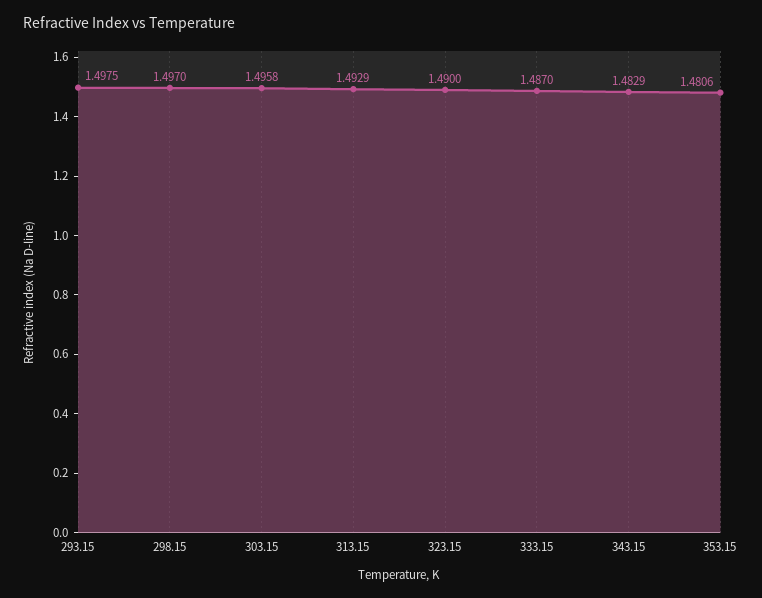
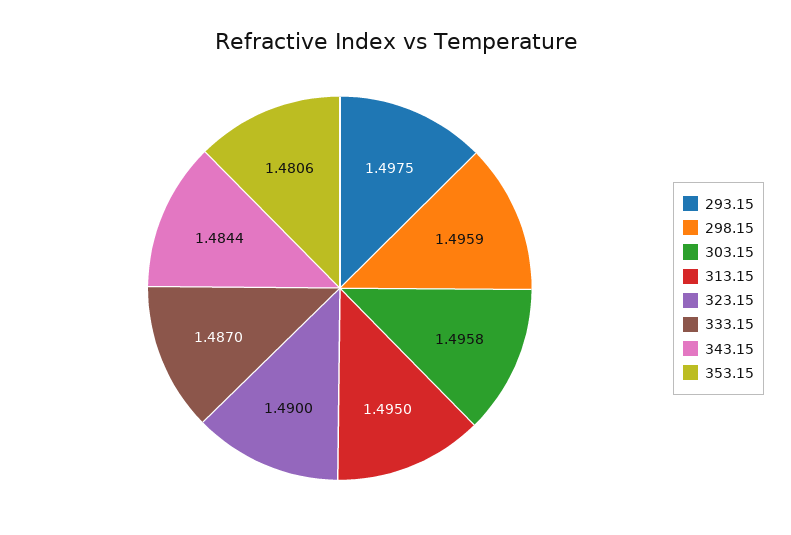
298.15: 1.497 -> 1.4959
313.15: 1.4929 -> 1.495
343.15: 1.4829 -> 1.4844

